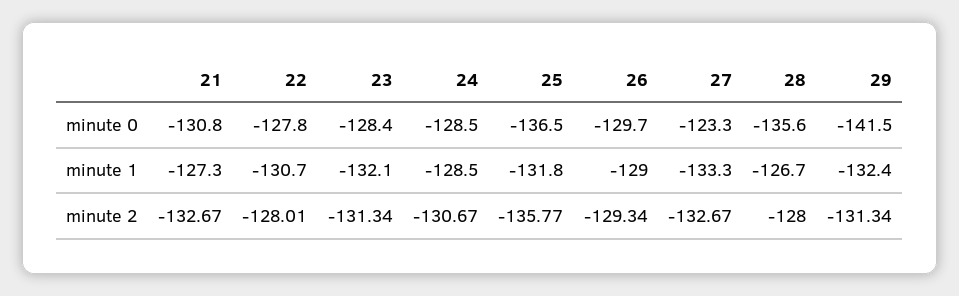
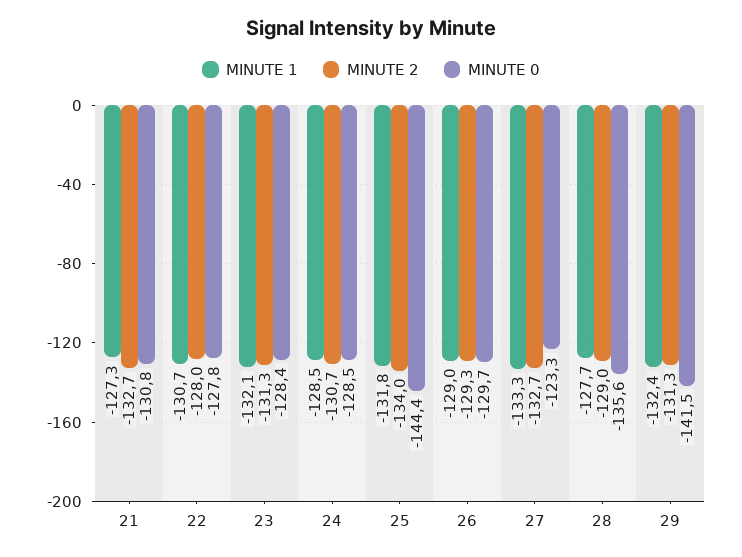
minute 0, 25: -136.5 -> -144.4
minute 1, 28: -126.7 -> -127.7
minute 2, 25: -135.77 -> -134
minute 2, 28: -128 -> -129

